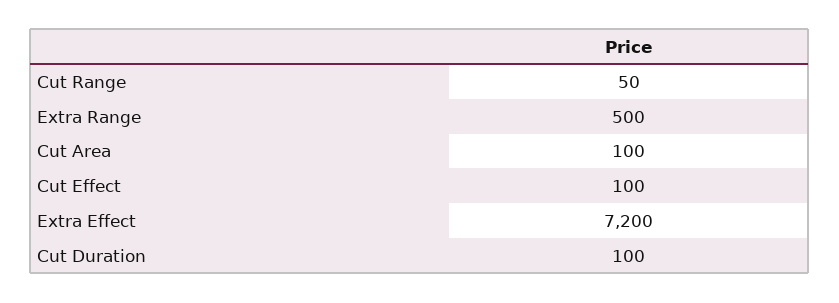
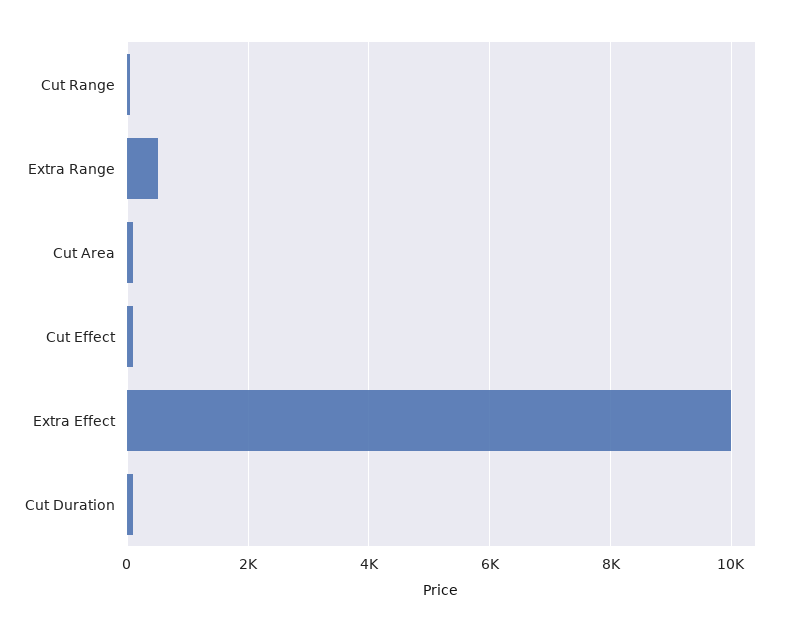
Extra Effect: 7200 -> 10000

